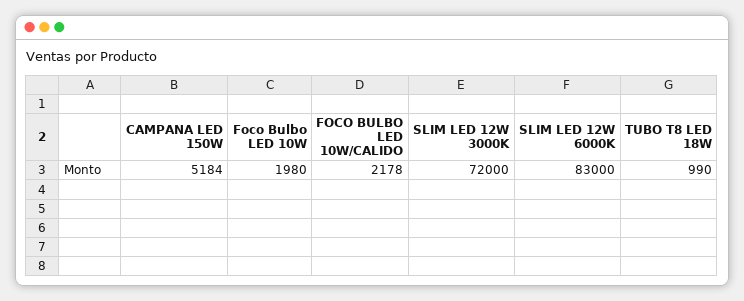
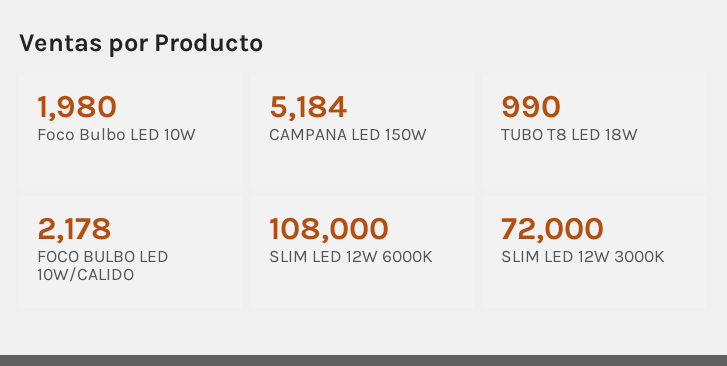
SLIM LED 12W 6000K: 83000 -> 108000

